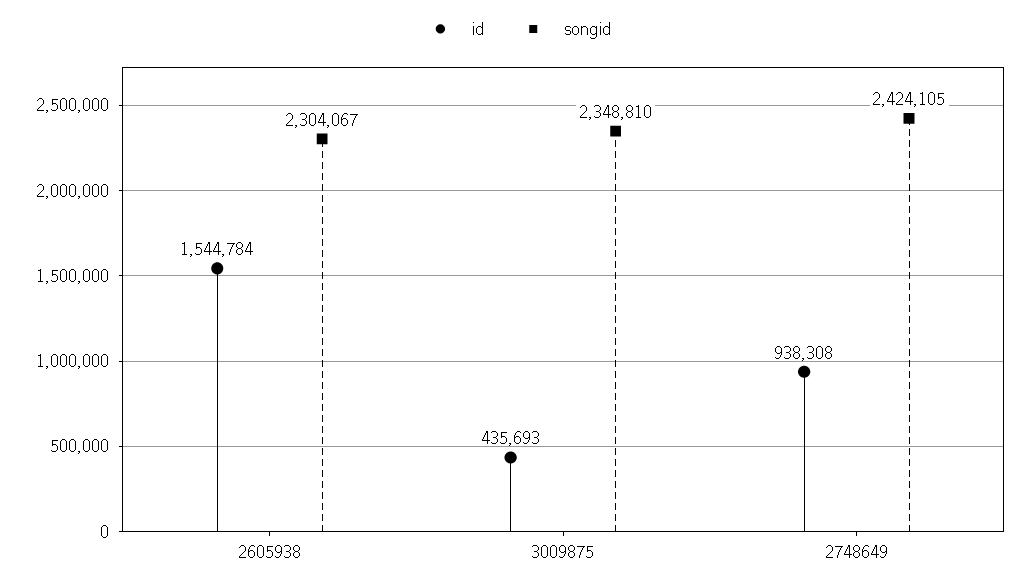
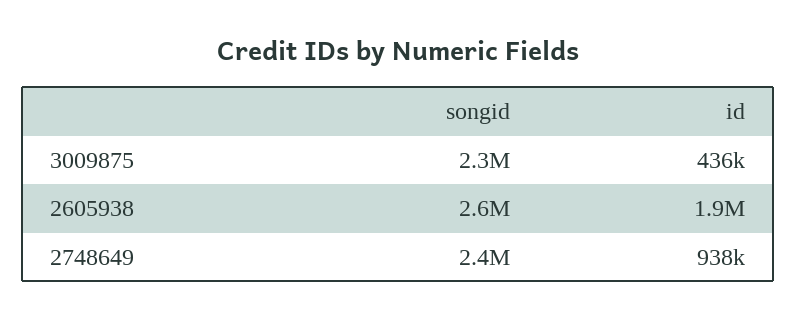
id, 2605938: 1544784 -> 1900000
songid, 2605938: 2304067 -> 2600000

